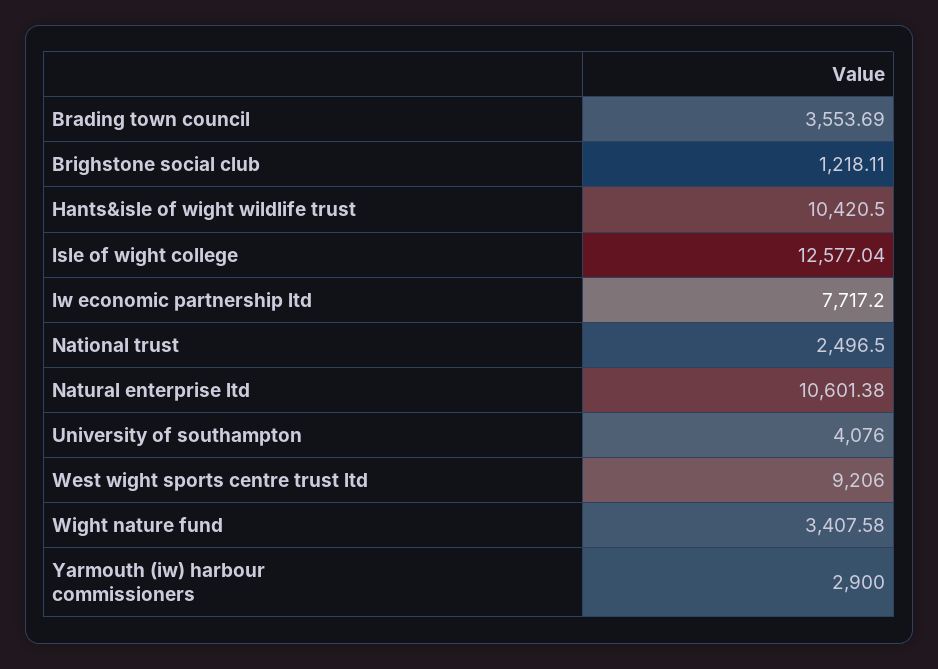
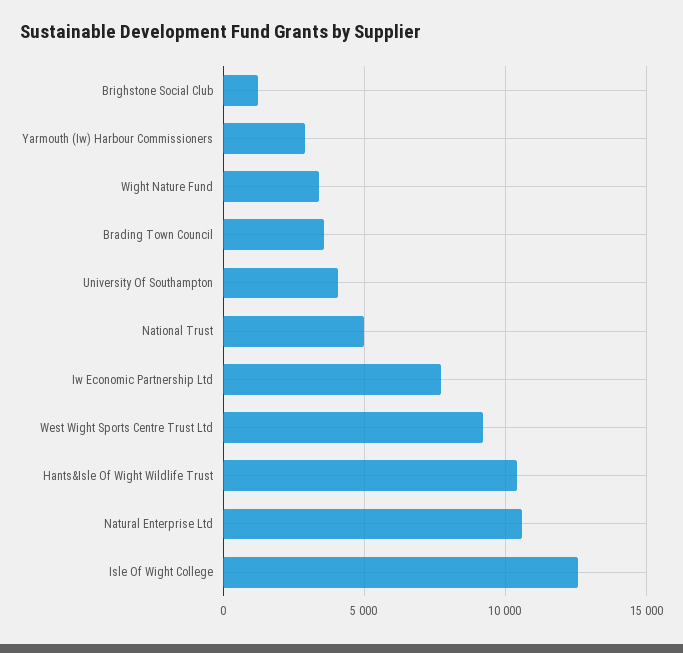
National trust: 2496.5 -> 5000

